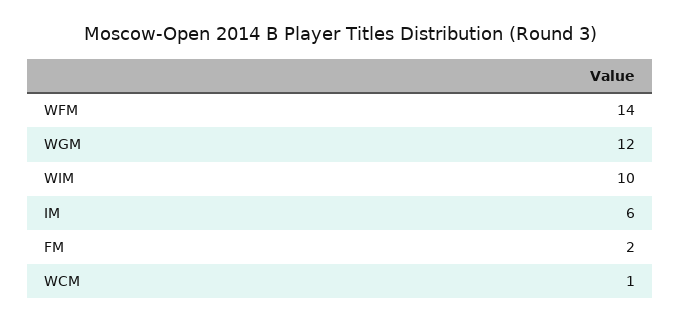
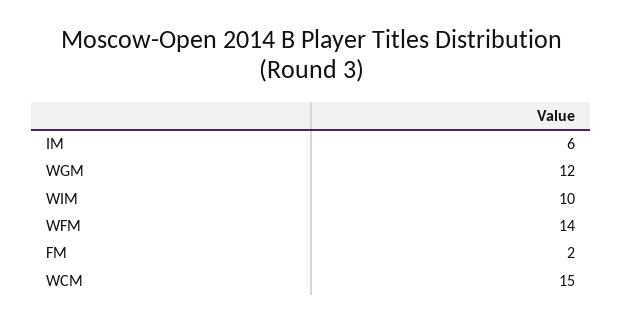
WCM: 1 -> 15

